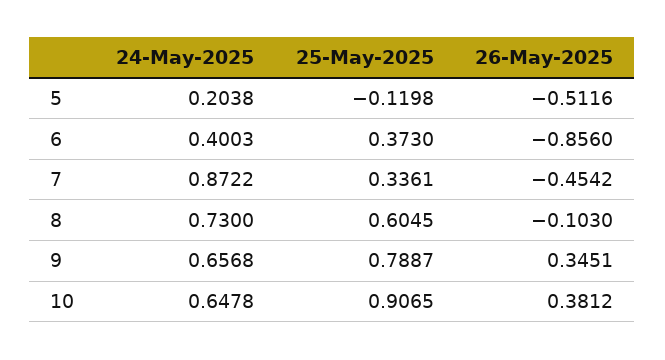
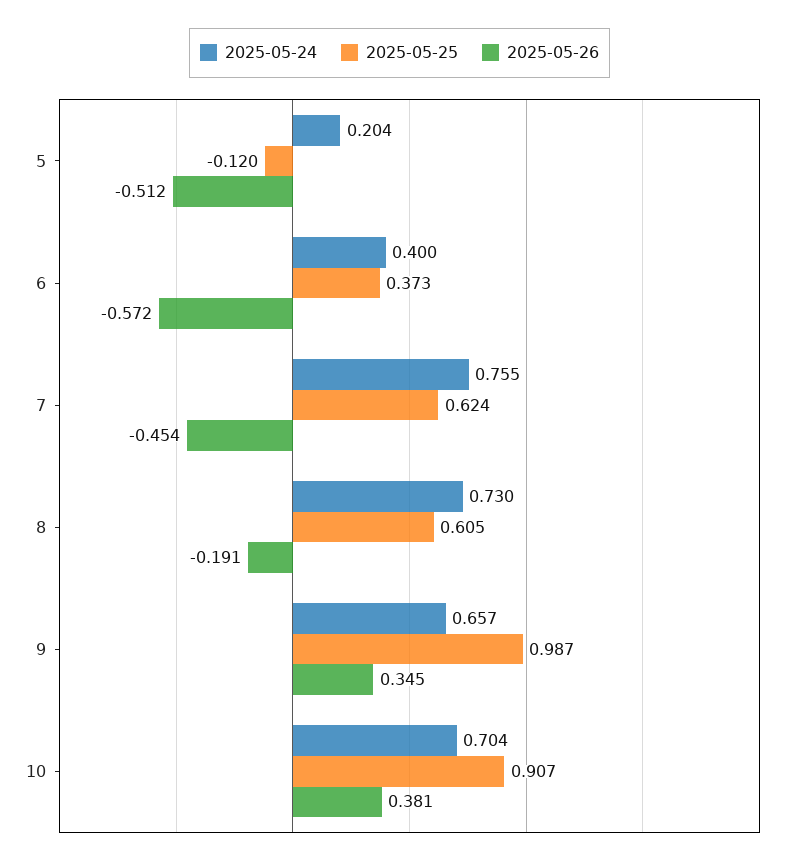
26-May-2025, 6: -0.856 -> -0.572
24-May-2025, 7: 0.8722 -> 0.755
25-May-2025, 7: 0.3361 -> 0.624
26-May-2025, 8: -0.103 -> -0.191
25-May-2025, 9: 0.7887 -> 0.987
24-May-2025, 10: 0.6478 -> 0.704

